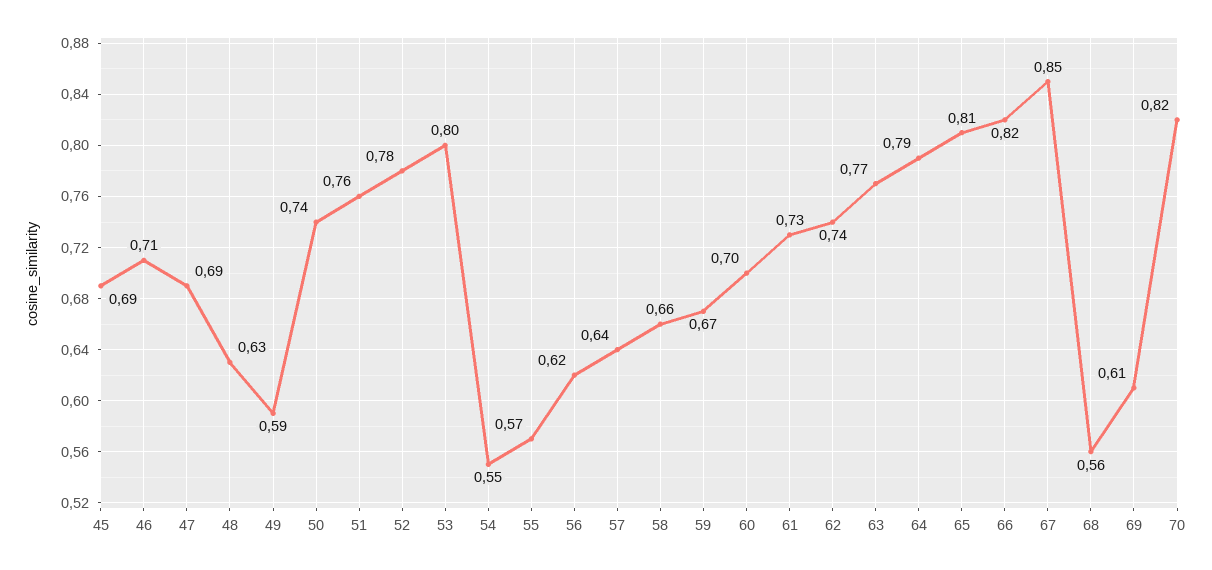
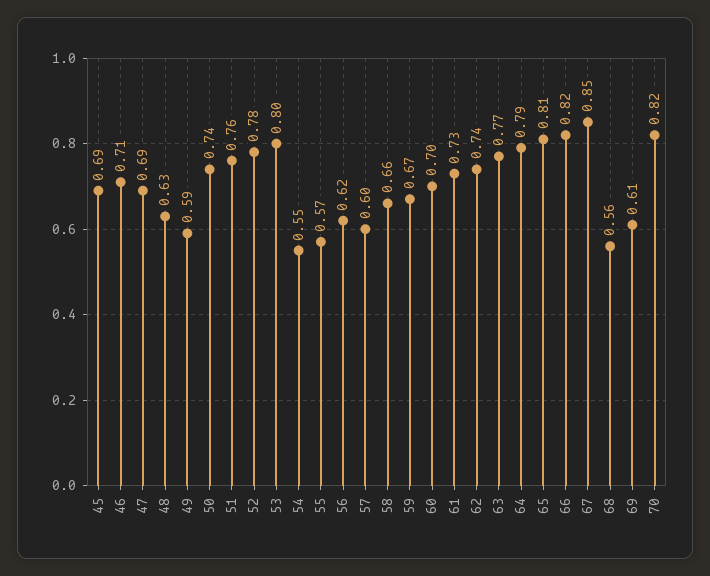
57: 0.64 -> 0.6

